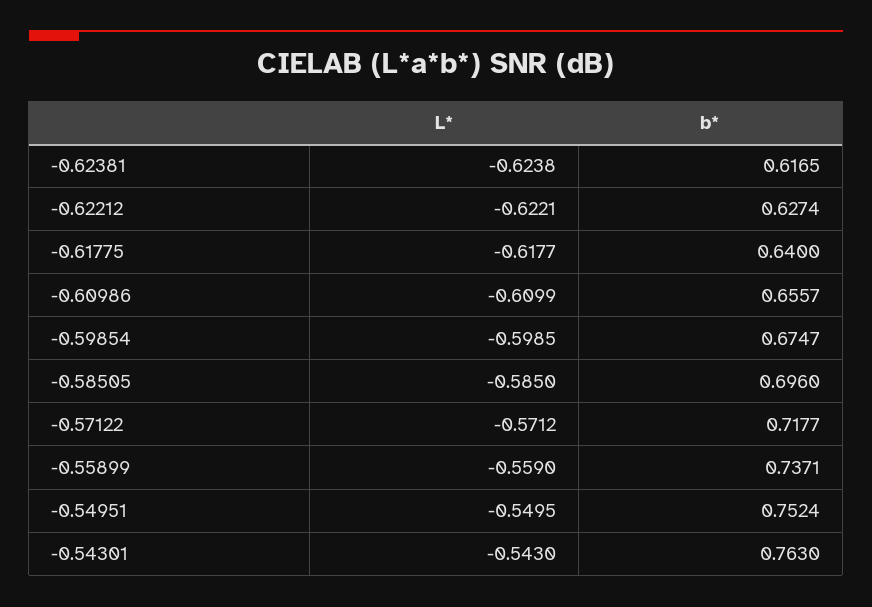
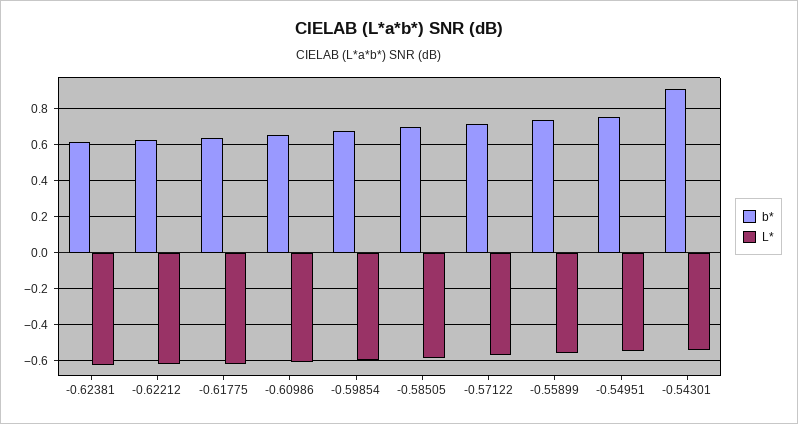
b*, -0.54301: 0.763 -> 0.9

